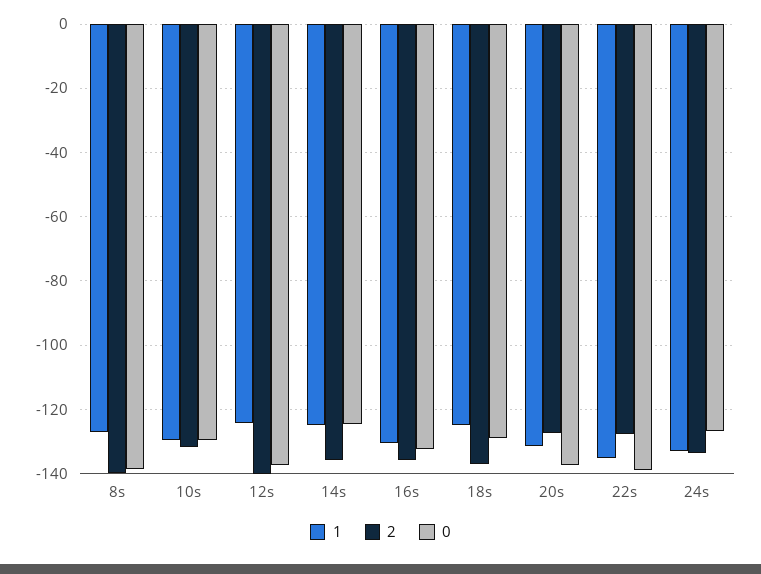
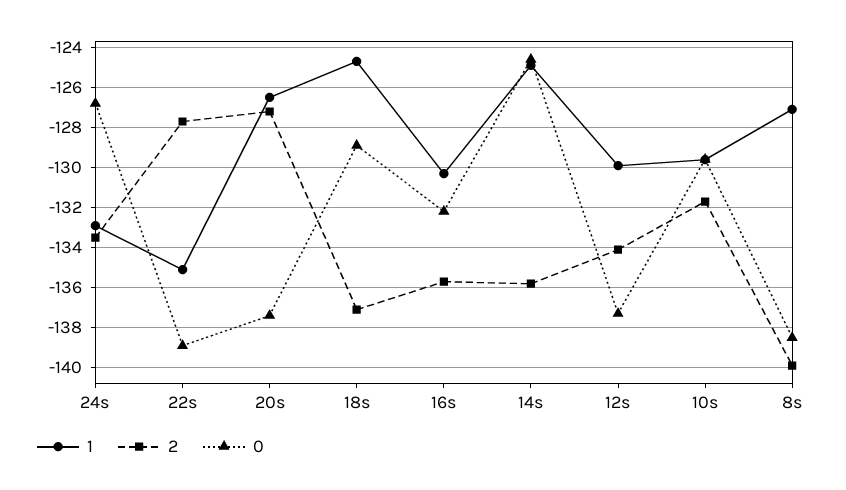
1, 12s: -124 -> -130
2, 12s: -140 -> -134
1, 20s: -132 -> -126.5

